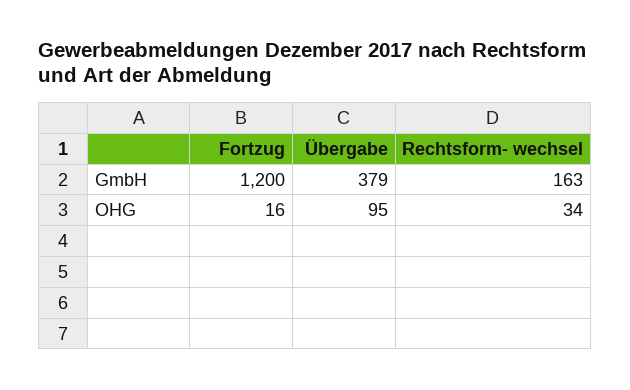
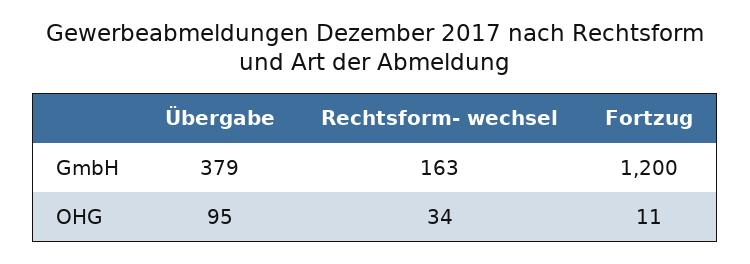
Fortzug, OHG: 16 -> 11

